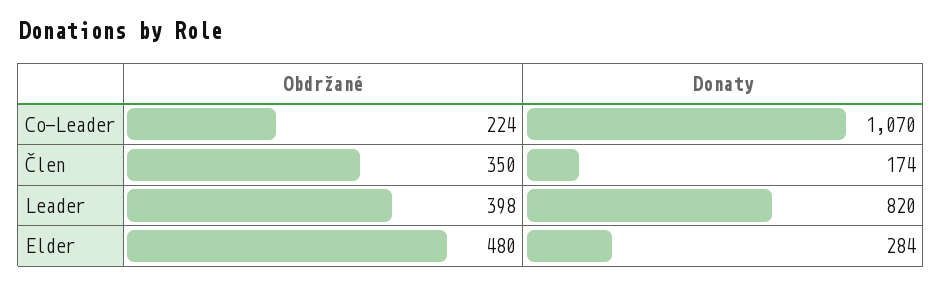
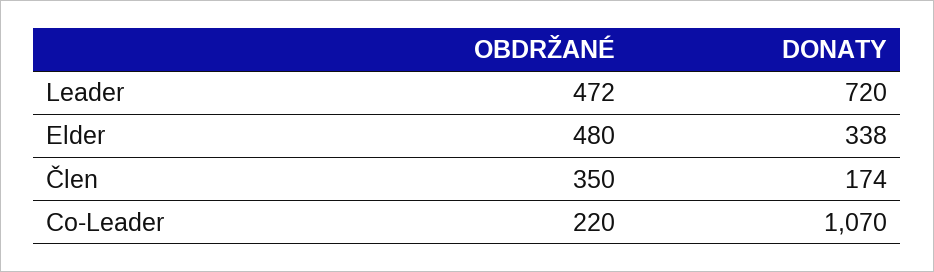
Obdržané, Co-Leader: 224 -> 220
Obdržané, Leader: 398 -> 472
Donaty, Leader: 820 -> 720
Donaty, Elder: 284 -> 338

